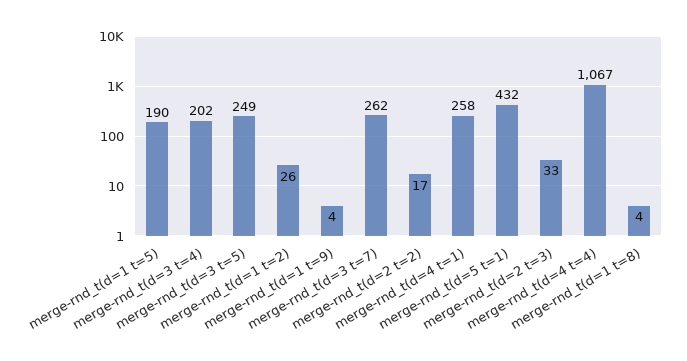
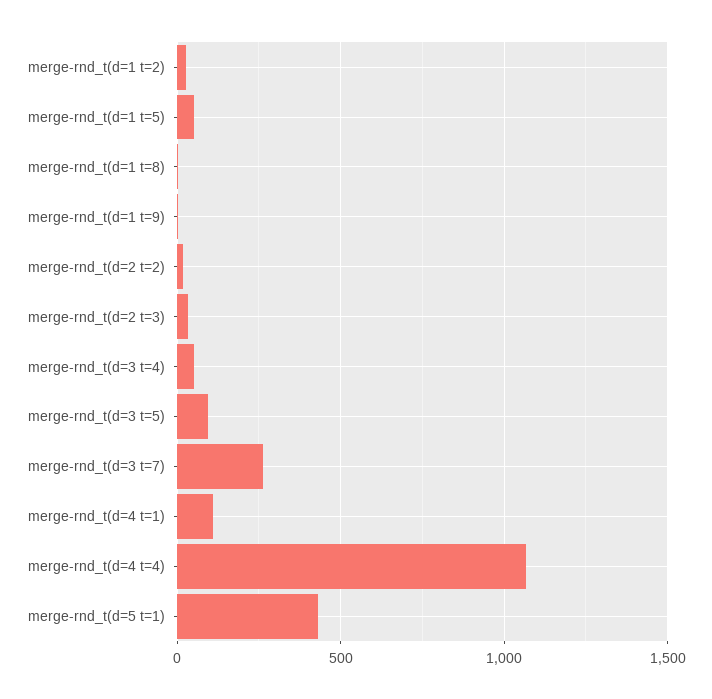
merge-rnd_t(d=1 t=5): 190 -> 50
merge-rnd_t(d=3 t=4): 202 -> 50
merge-rnd_t(d=3 t=5): 249 -> 100
merge-rnd_t(d=4 t=1): 258 -> 100

